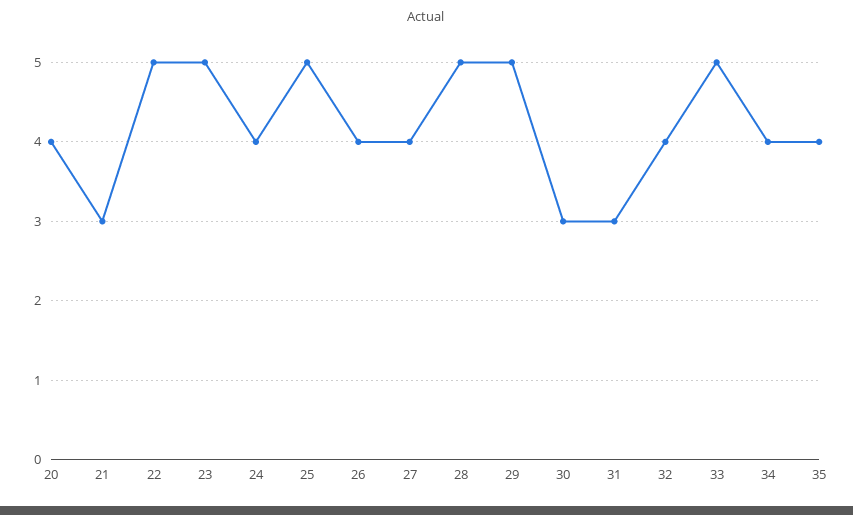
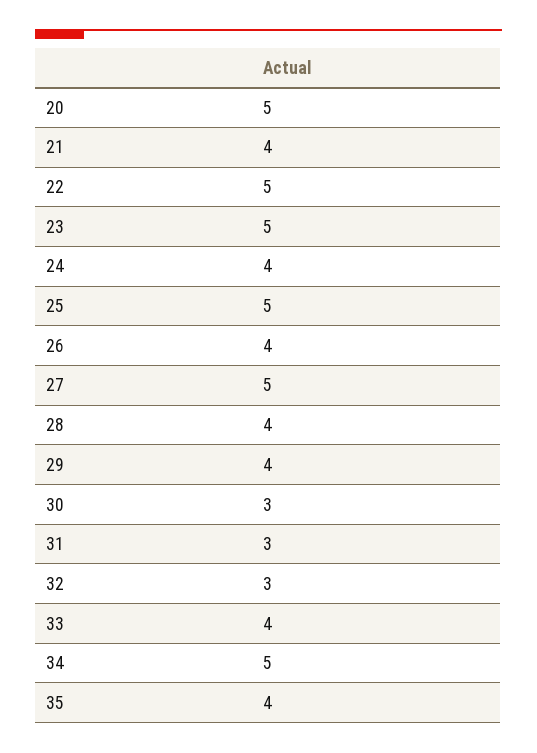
20: 4 -> 5
21: 3 -> 4
27: 4 -> 5
28: 5 -> 4
29: 5 -> 4
32: 4 -> 3
33: 5 -> 4
34: 4 -> 5

